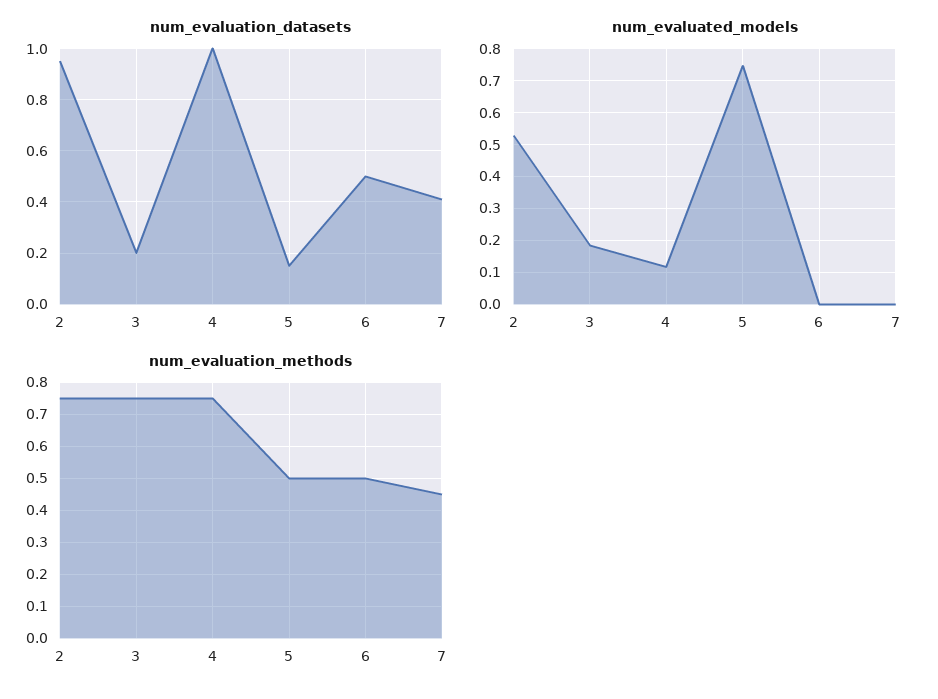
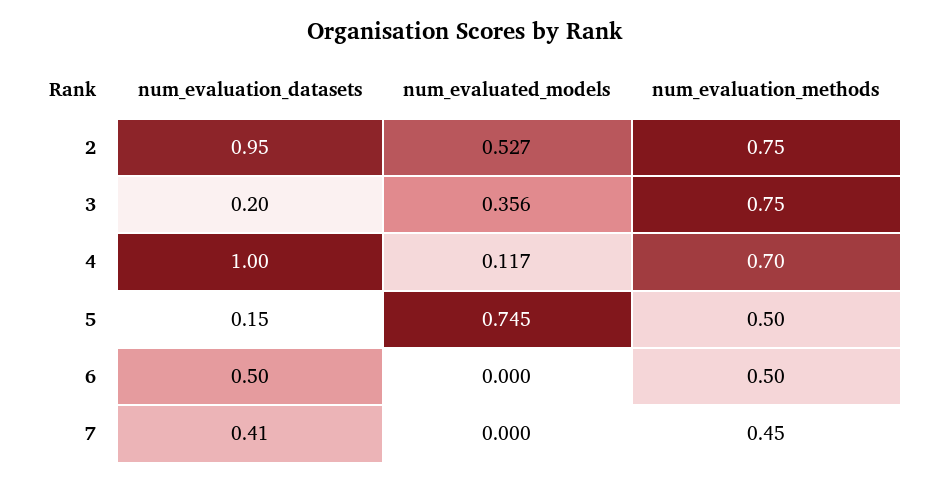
num_evaluated_models, 3: 0.18 -> 0.356
num_evaluation_methods, 4: 0.75 -> 0.7

